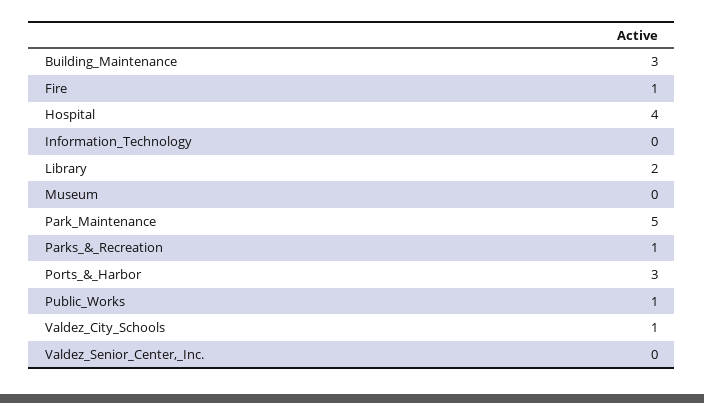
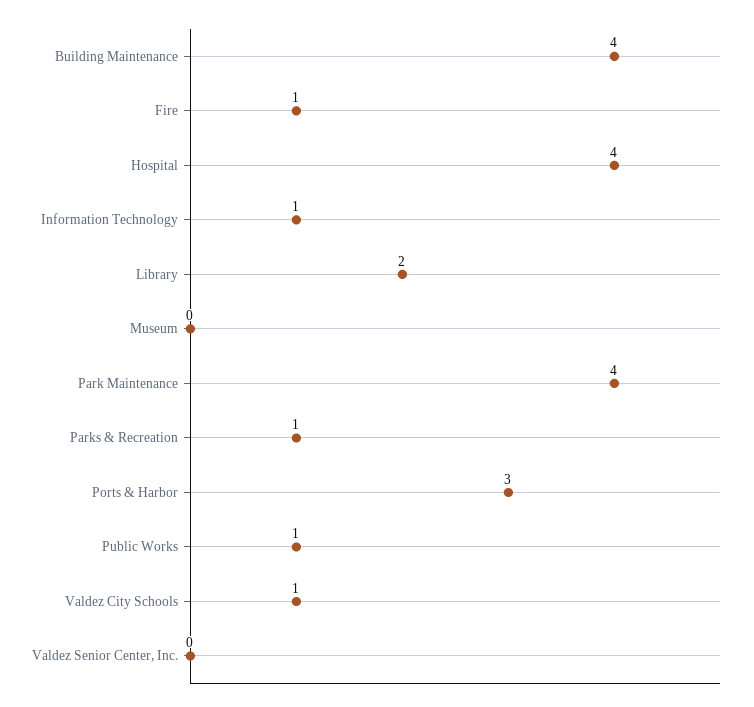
Building_Maintenance: 3 -> 4
Information_Technology: 0 -> 1
Park_Maintenance: 5 -> 4

